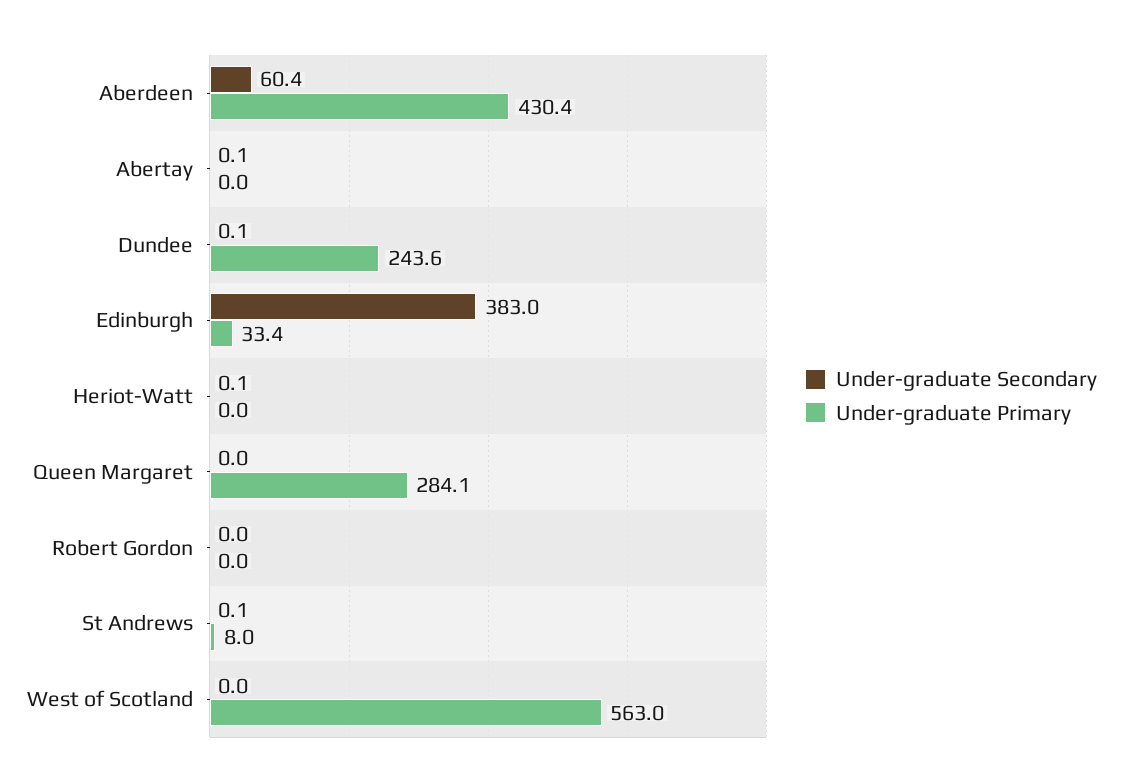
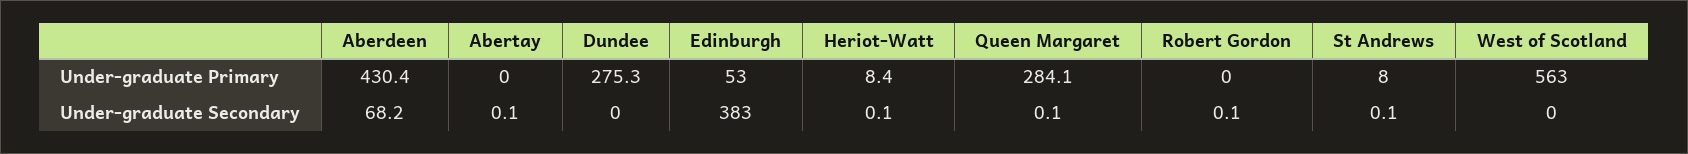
Under-graduate Secondary, Aberdeen: 60.4 -> 68.2
Under-graduate Secondary, Dundee: 0.1 -> 0
Under-graduate Primary, Dundee: 243.6 -> 275.3
Under-graduate Primary, Edinburgh: 33.4 -> 53
Under-graduate Primary, Heriot-Watt: 0 -> 8.4
Under-graduate Secondary, Queen Margaret: 0 -> 0.1
Under-graduate Secondary, Robert Gordon: 0 -> 0.1

